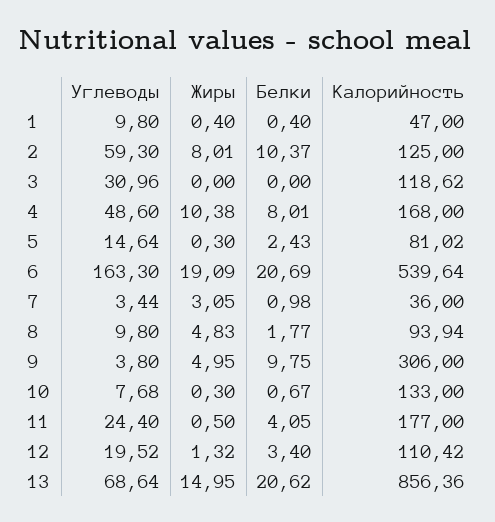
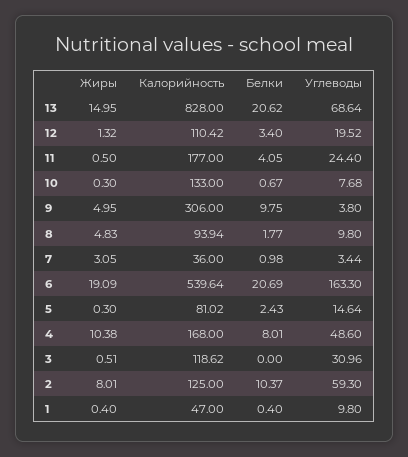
Жиры, 3: 0 -> 0.51
Калорийность, 13: 856.36 -> 828

